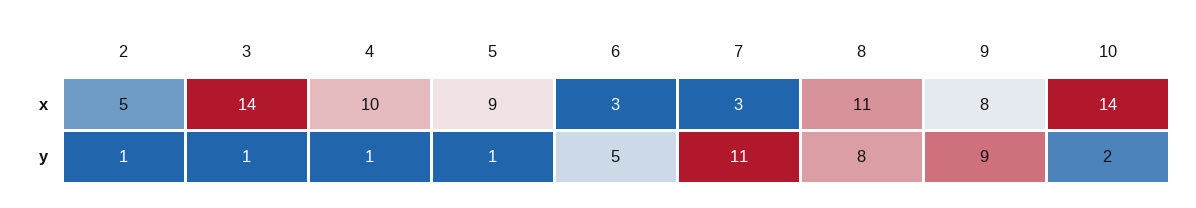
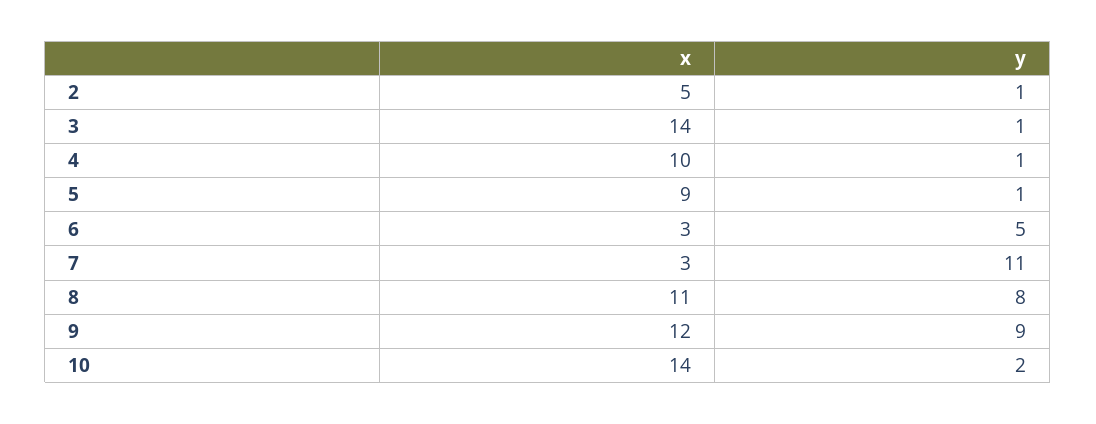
9, x: 8 -> 12

